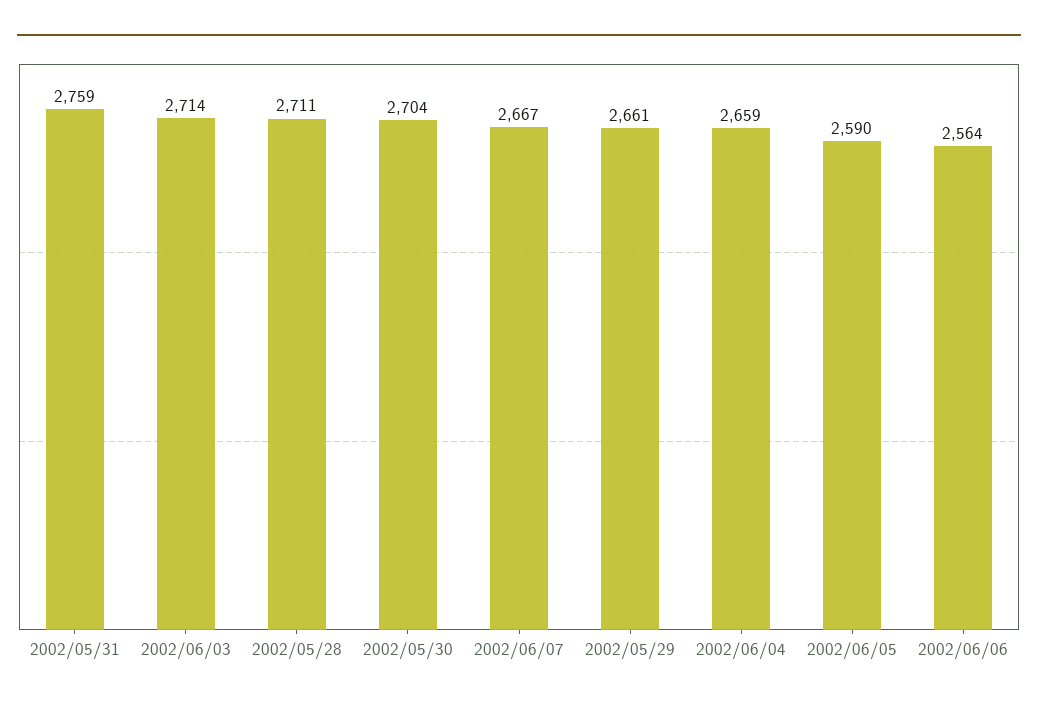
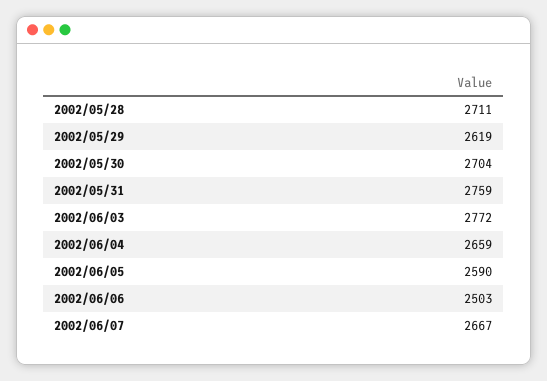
2002/06/03: 2714 -> 2772
2002/05/29: 2661 -> 2619
2002/06/06: 2564 -> 2503

